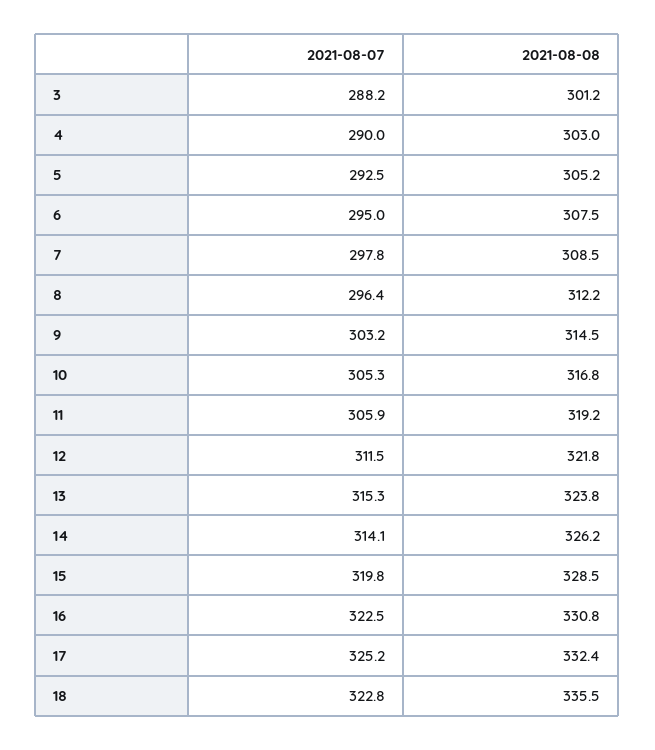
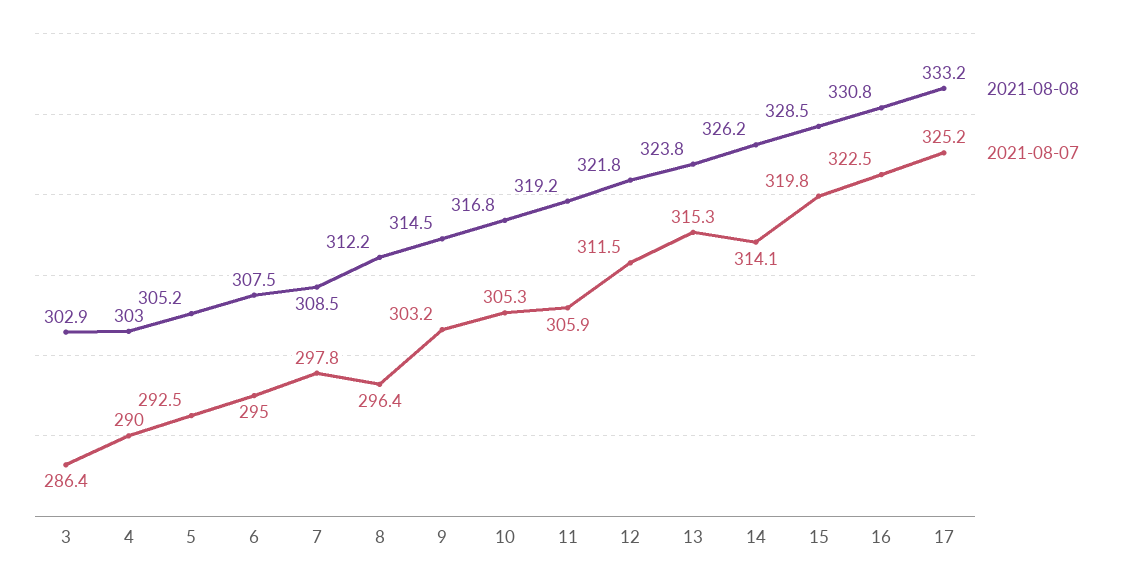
2021-08-07, 3: 288.2 -> 286.4
2021-08-08, 3: 301.2 -> 302.9
2021-08-08, 17: 332.4 -> 333.2
2021-08-07, 18: 322.8 -> none
2021-08-08, 18: 335.5 -> none

